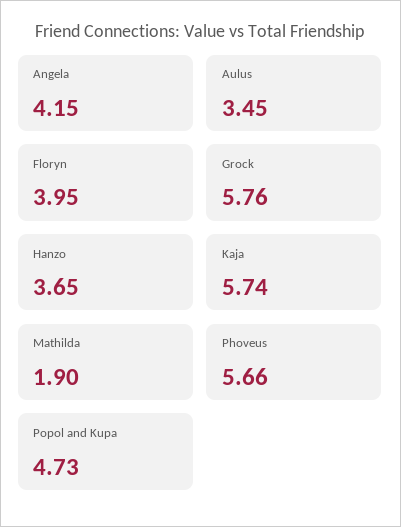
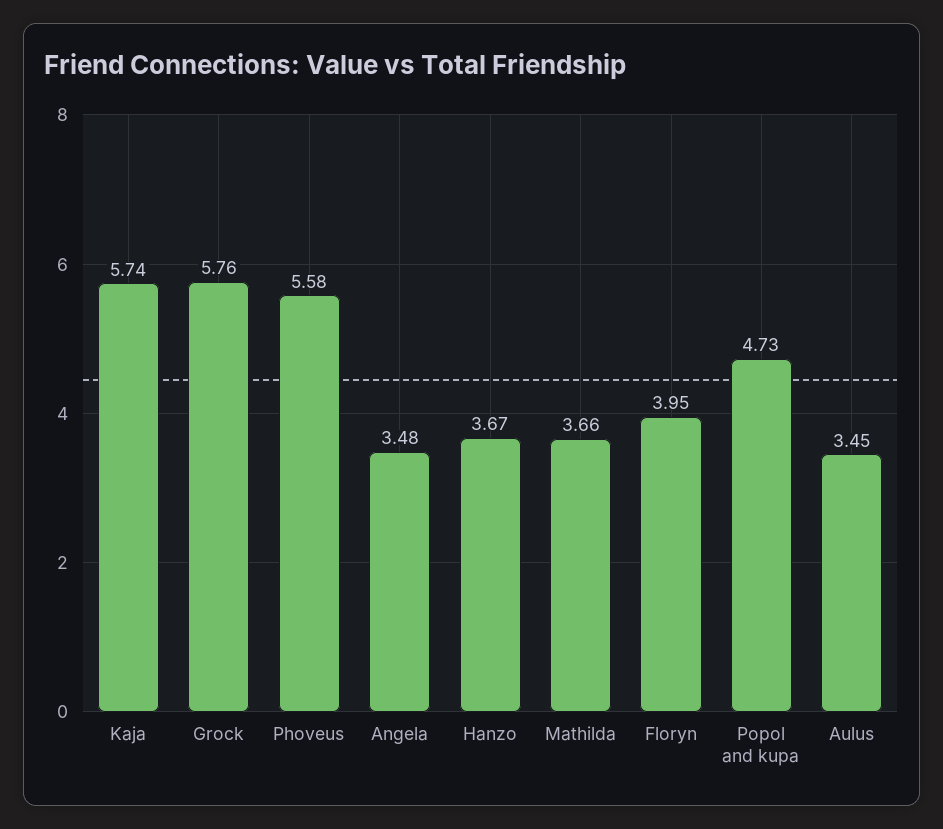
Angela: 4.15 -> 3.48
Hanzo: 3.65 -> 3.67
Mathilda: 1.9 -> 3.66
Phoveus: 5.66 -> 5.58

